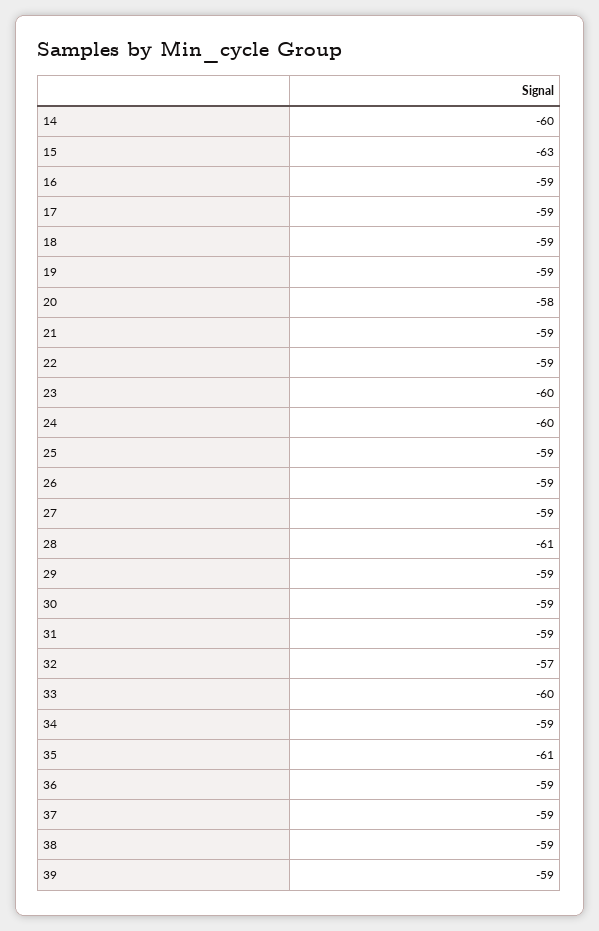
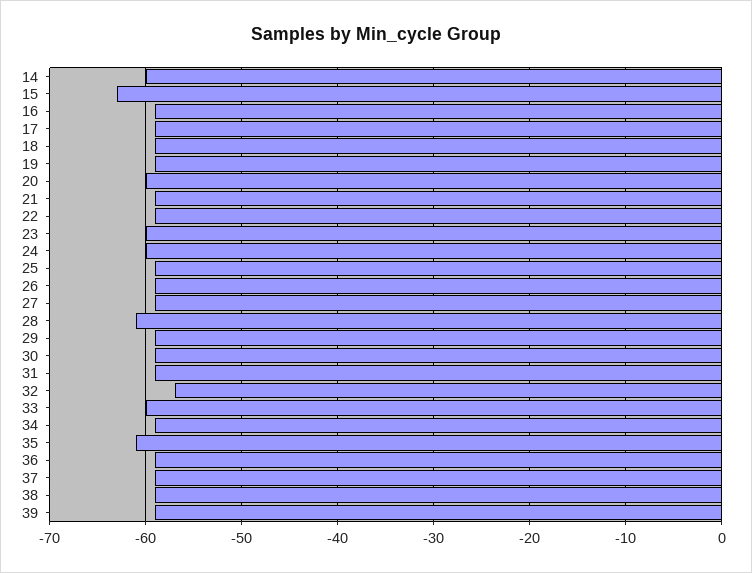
20: -58 -> -60

